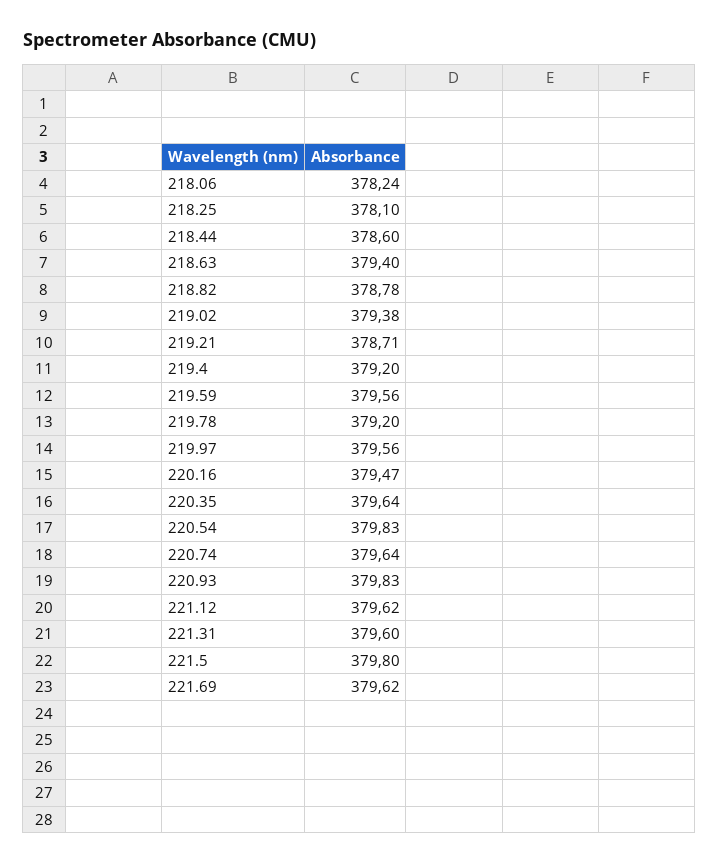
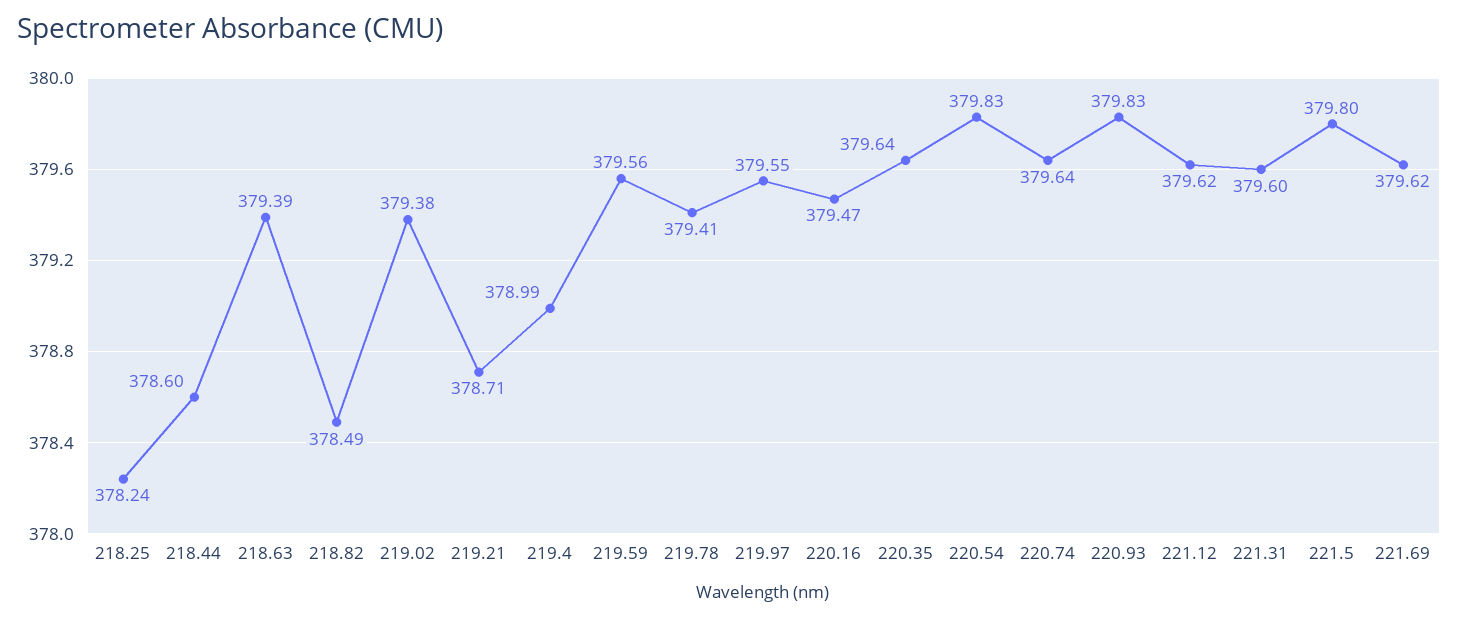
218.06: 378.24 -> none
218.25: 378.1 -> 378.24
218.63: 379.4 -> 379.39
218.82: 378.78 -> 378.49
219.4: 379.2 -> 378.99
219.78: 379.2 -> 379.41
219.97: 379.56 -> 379.55

